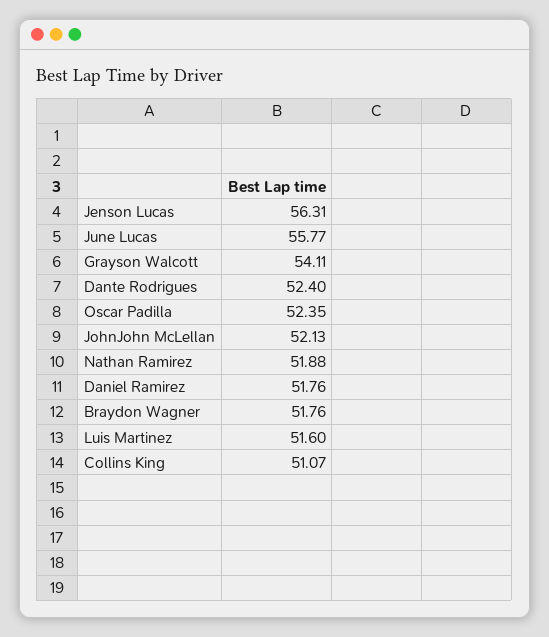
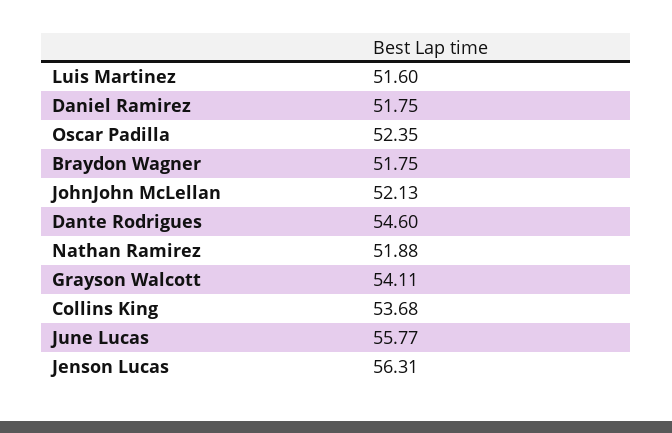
Dante Rodrigues: 52.4 -> 54.6
Daniel Ramirez: 51.76 -> 51.75
Braydon Wagner: 51.76 -> 51.75
Collins King: 51.07 -> 53.68

